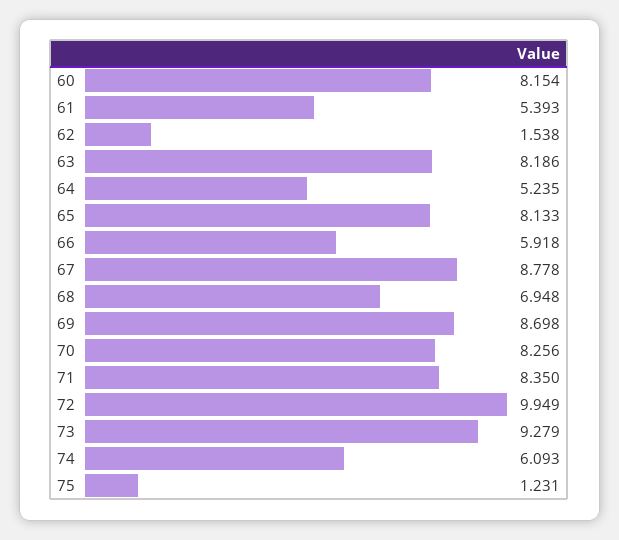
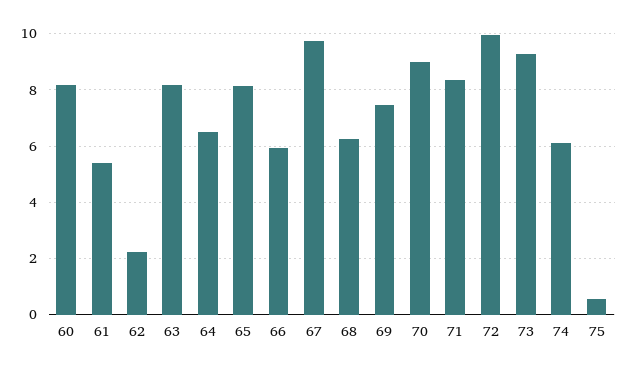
62: 1.538 -> 2.25
64: 5.235 -> 6.5
67: 8.778 -> 9.75
68: 6.948 -> 6.25
69: 8.698 -> 7.5
70: 8.256 -> 9
75: 1.231 -> 0.5

